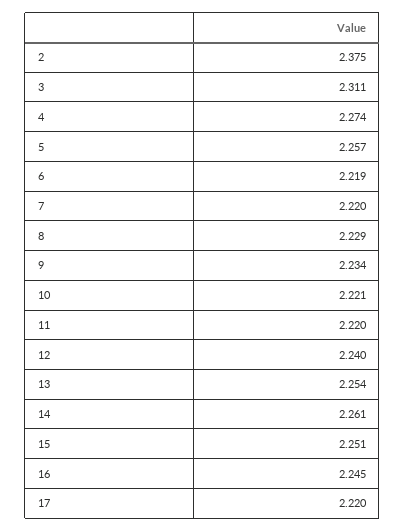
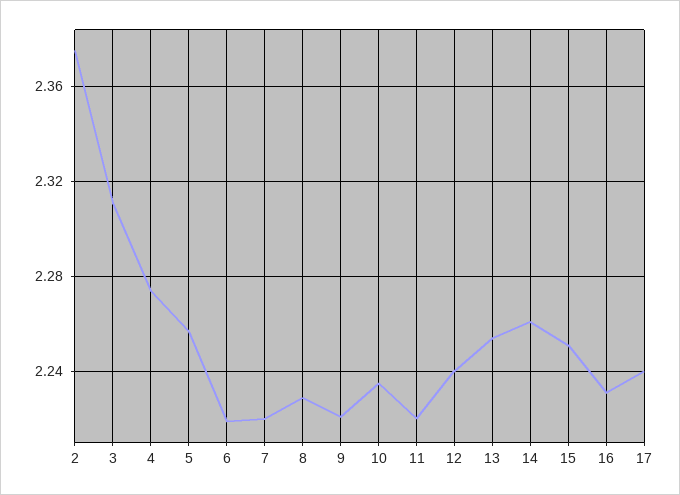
9: 2.234 -> 2.22
10: 2.221 -> 2.235
16: 2.245 -> 2.23
17: 2.22 -> 2.24

